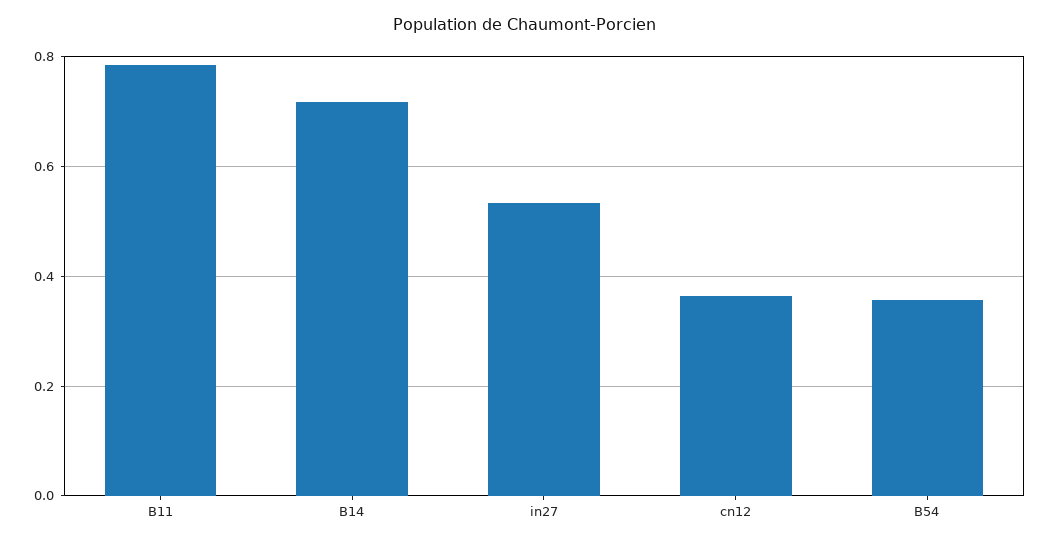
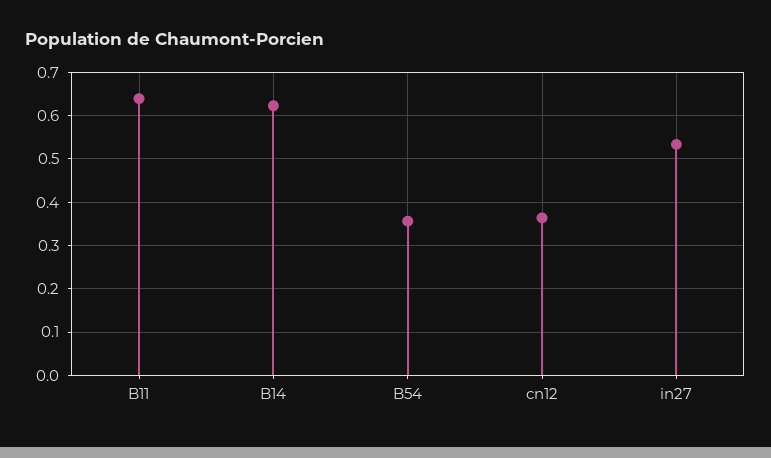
B11: 0.78 -> 0.64
B14: 0.72 -> 0.62

